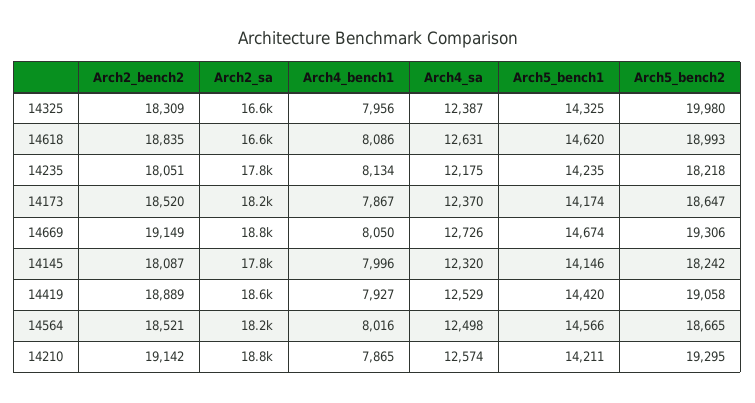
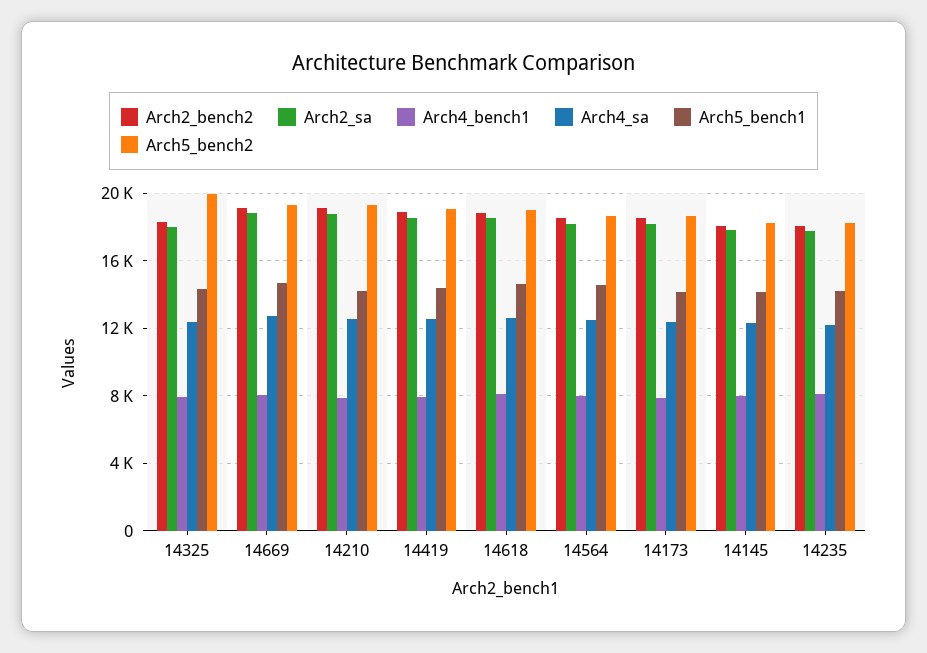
Arch2_sa, 14325: 16600 -> 18000
Arch2_sa, 14618: 16600 -> 18500

